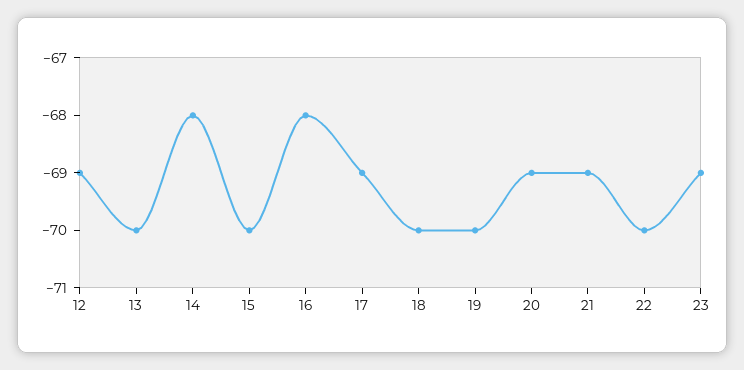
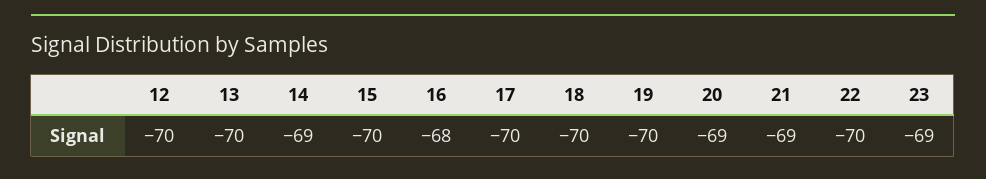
12: -69 -> -70
14: -68 -> -69
17: -69 -> -70

